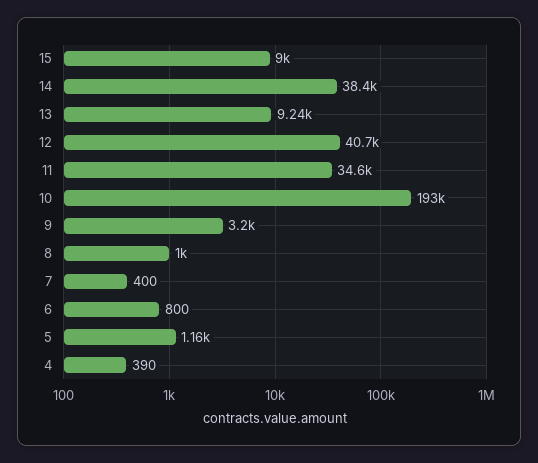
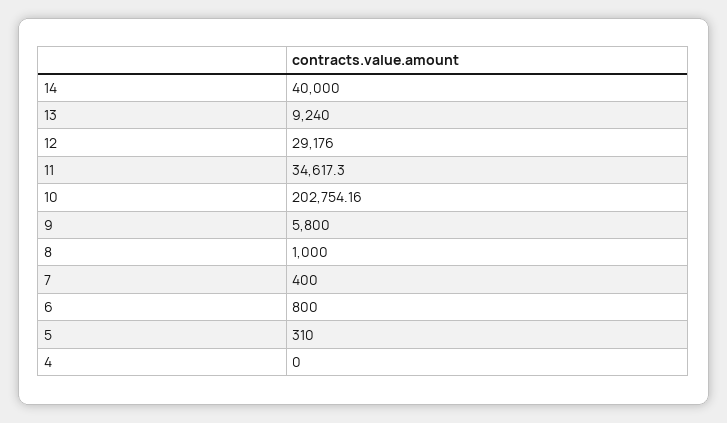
15: 9000 -> none
14: 38400 -> 40000
12: 40700 -> 29176
10: 193000 -> 202754.16
9: 3200 -> 5800
5: 1160 -> 310
4: 390 -> 0

